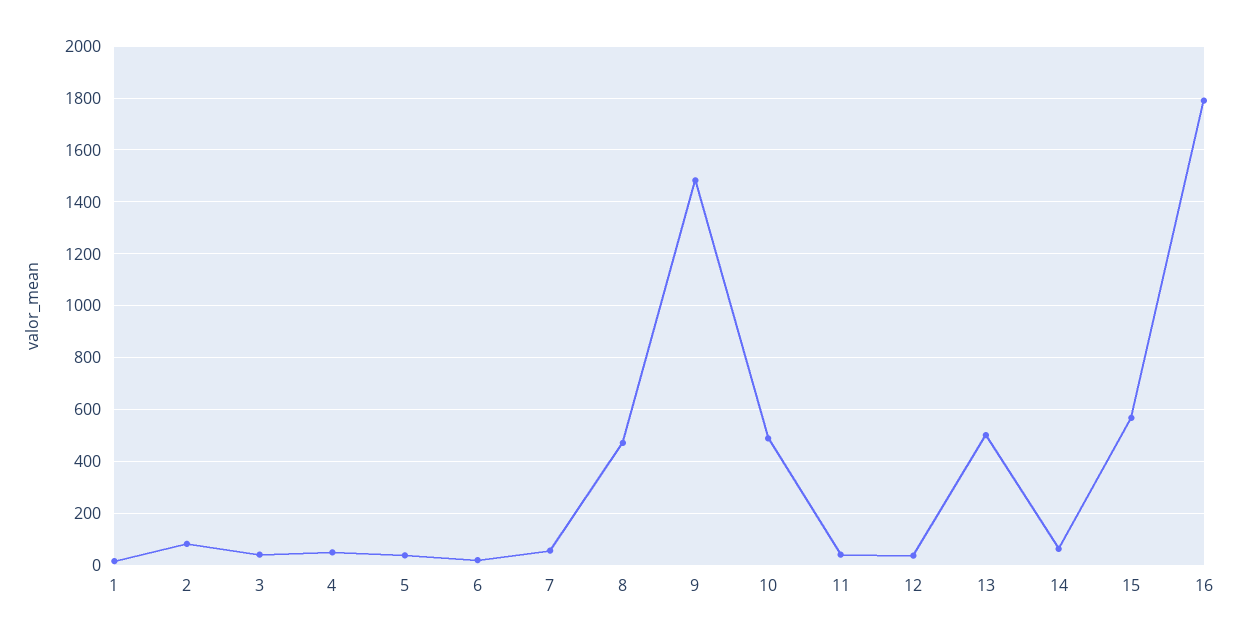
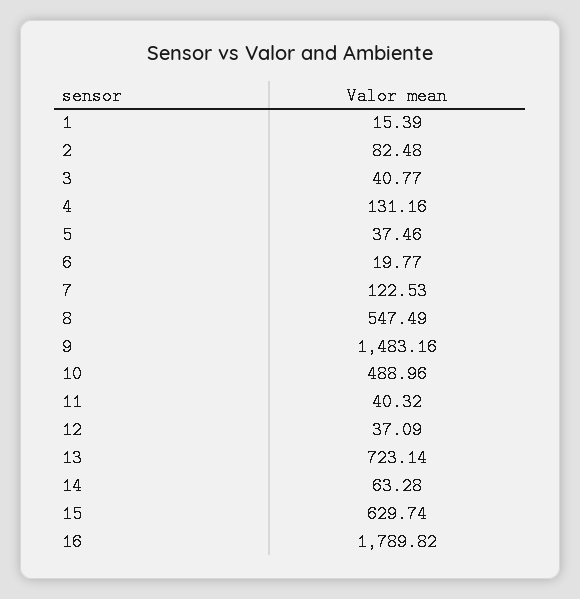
4: 50 -> 131.16
7: 50 -> 122.53
8: 475 -> 547.49
13: 500 -> 723.14
15: 575 -> 629.74

